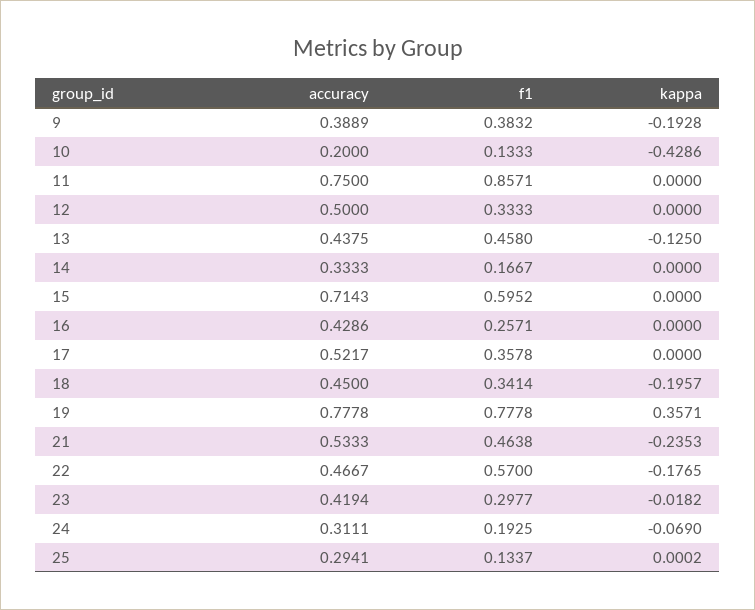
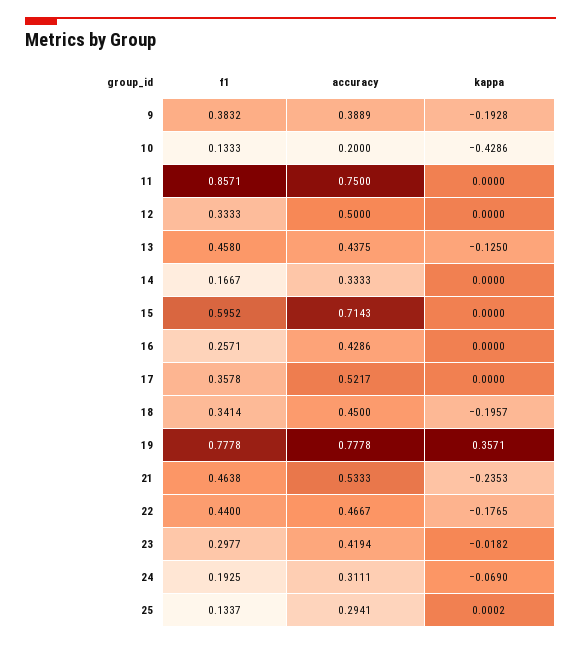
f1, 22: 0.57 -> 0.44

